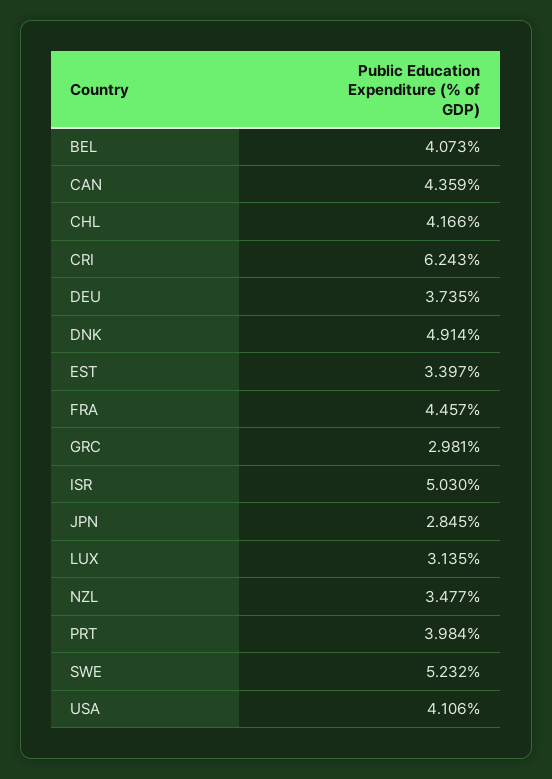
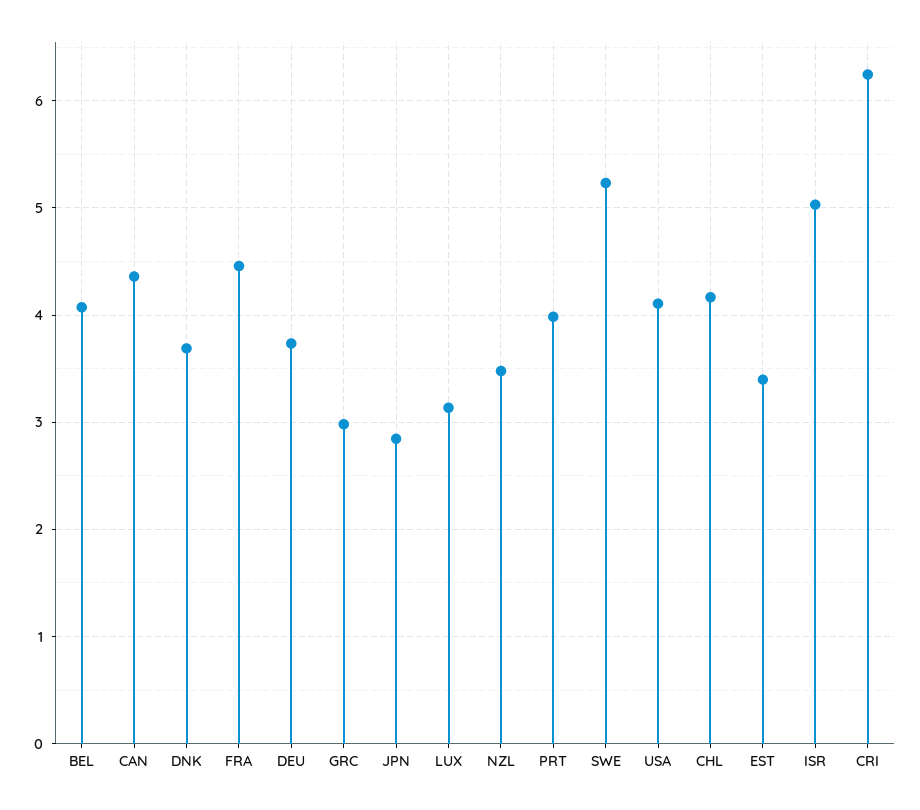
DNK: 4.914 -> 3.7

